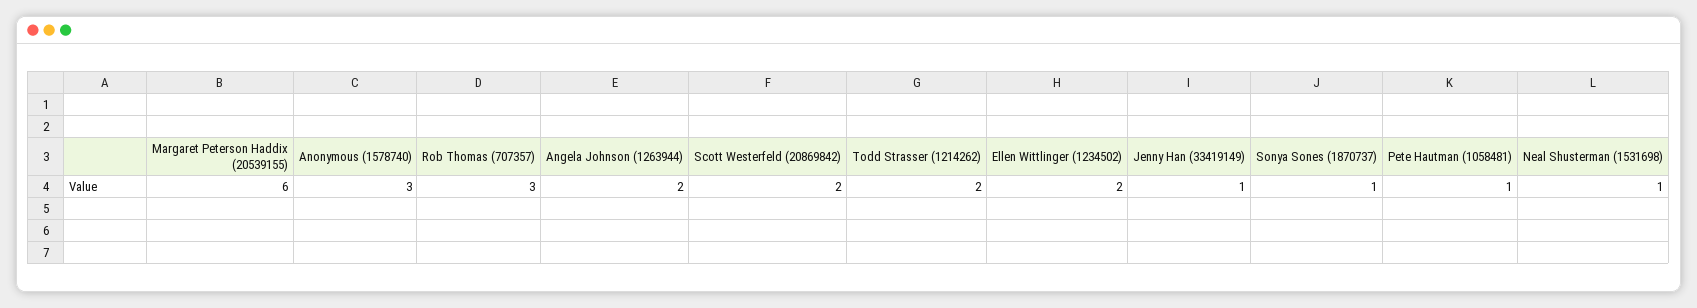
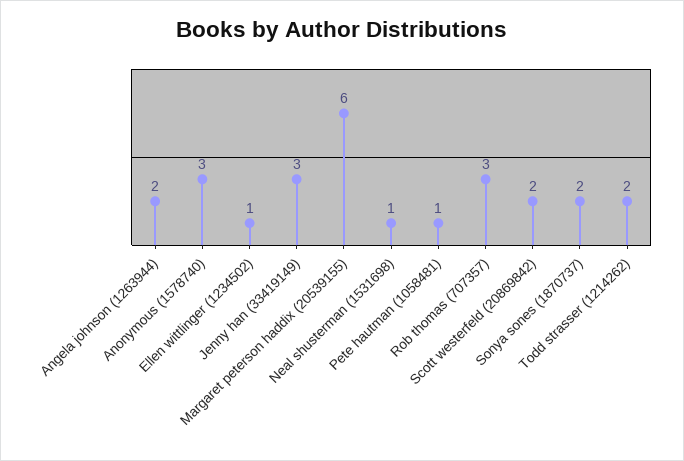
Ellen Wittlinger (1234502): 2 -> 1
Jenny Han (33419149): 1 -> 3
Sonya Sones (1870737): 1 -> 2

